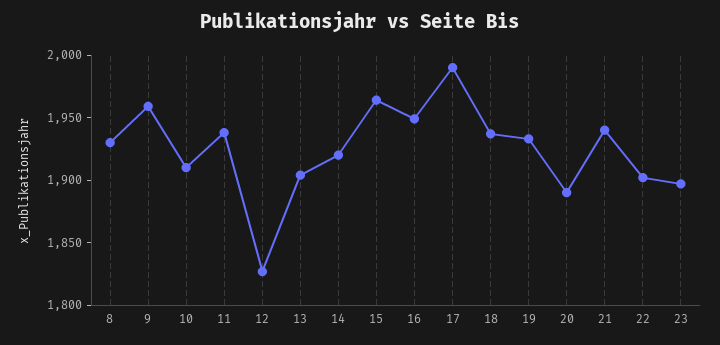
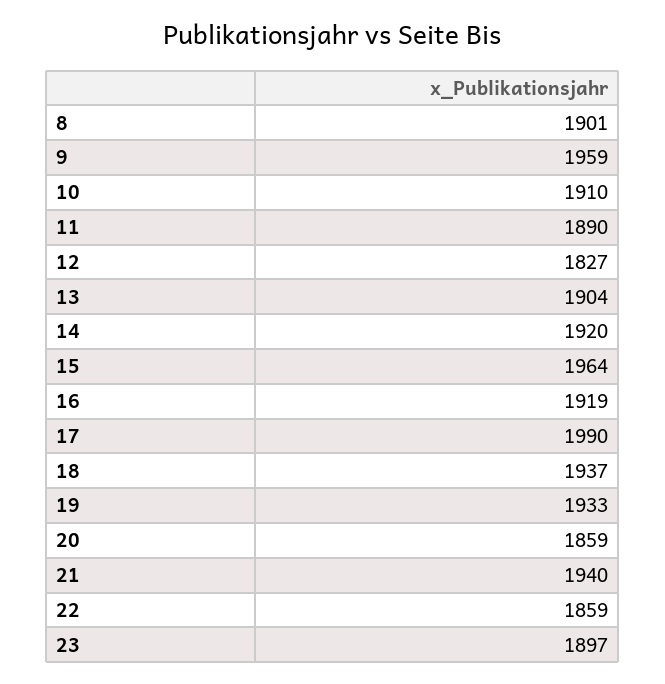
8: 1930 -> 1901
11: 1940 -> 1890
16: 1950 -> 1919
20: 1890 -> 1859
22: 1900 -> 1859

